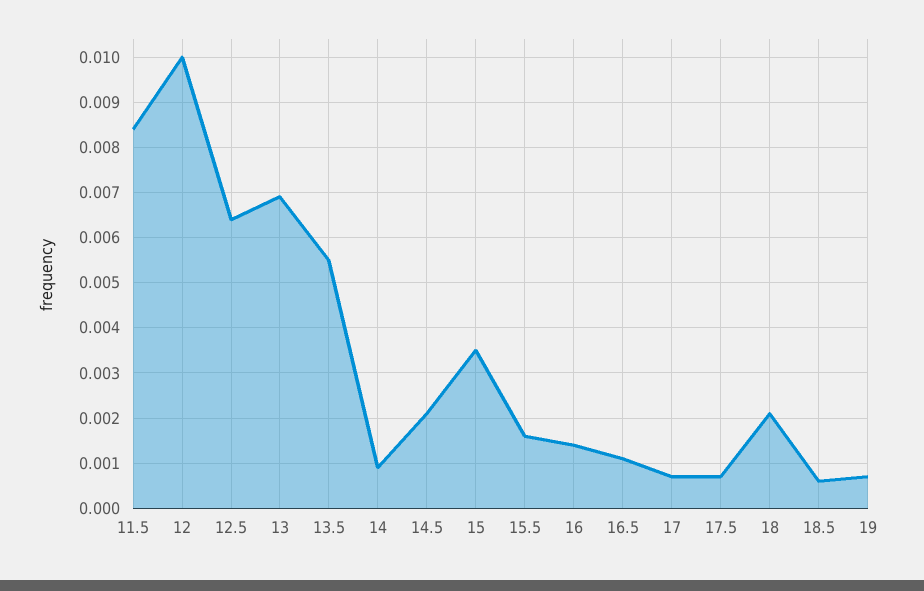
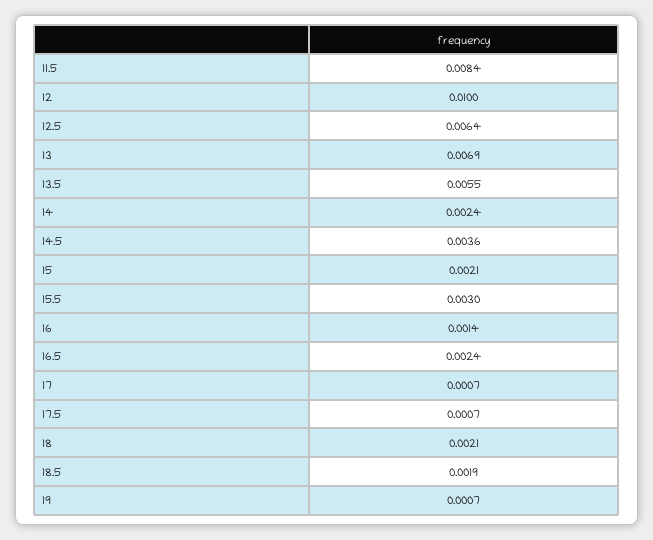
14: 0.001 -> 0.0024
14.5: 0.002 -> 0.0036
15: 0.0035 -> 0.0021
15.5: 0.0015 -> 0.003
16.5: 0.001 -> 0.0024
18.5: 0.0005 -> 0.0019

